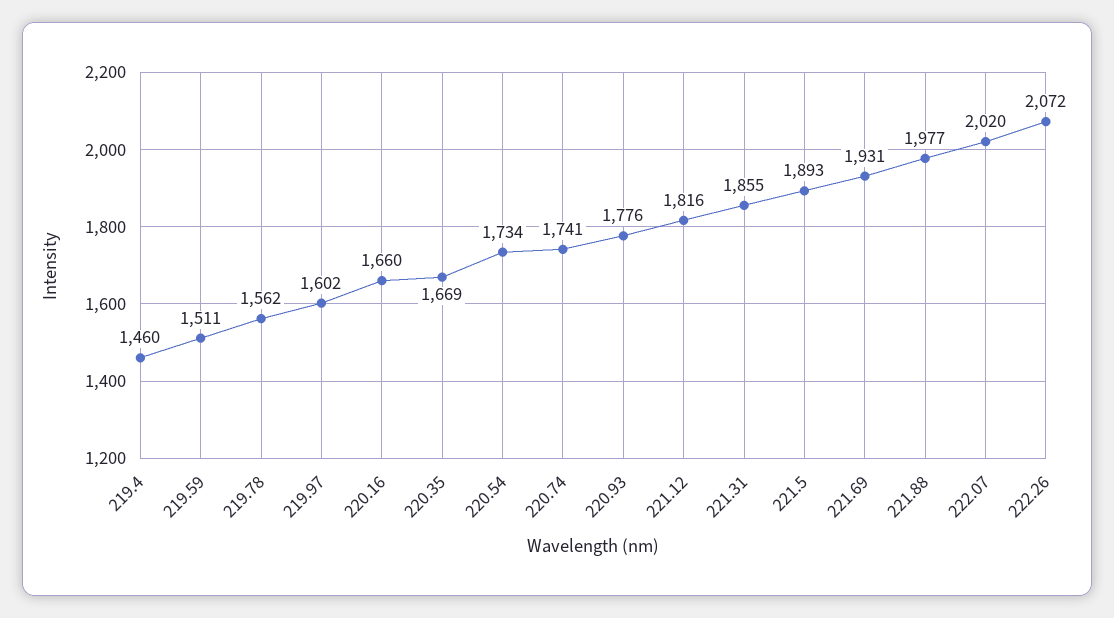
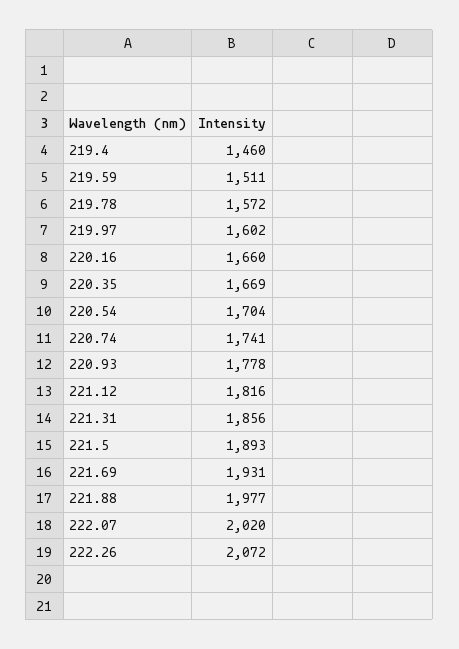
219.78: 1562 -> 1572
220.54: 1734 -> 1704
220.93: 1776 -> 1778
221.31: 1855 -> 1856

